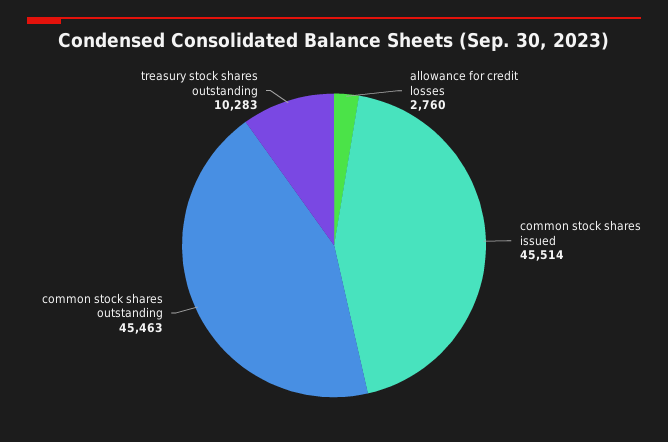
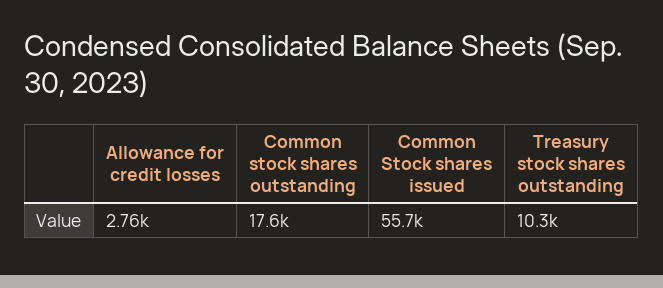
common stock shares issued: 45514 -> 55700
common stock shares outstanding: 45463 -> 17600

